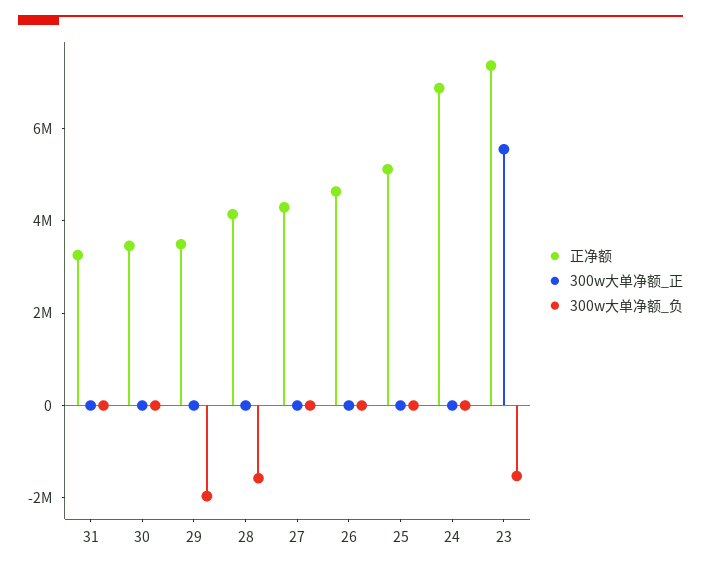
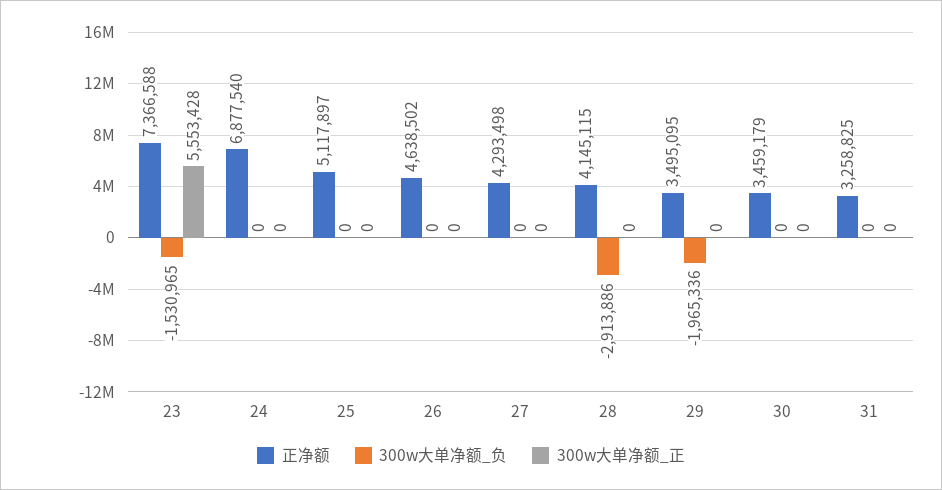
300w大单净额_负, 28: -1500000 -> -2913886

